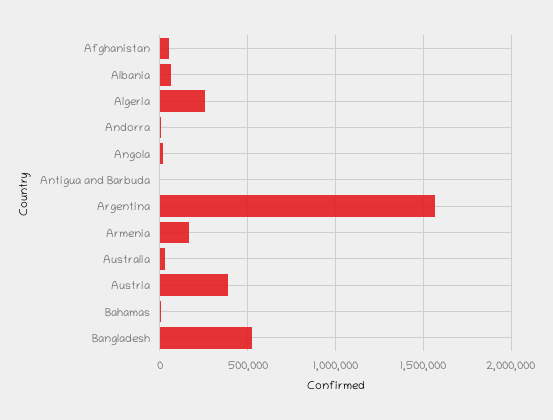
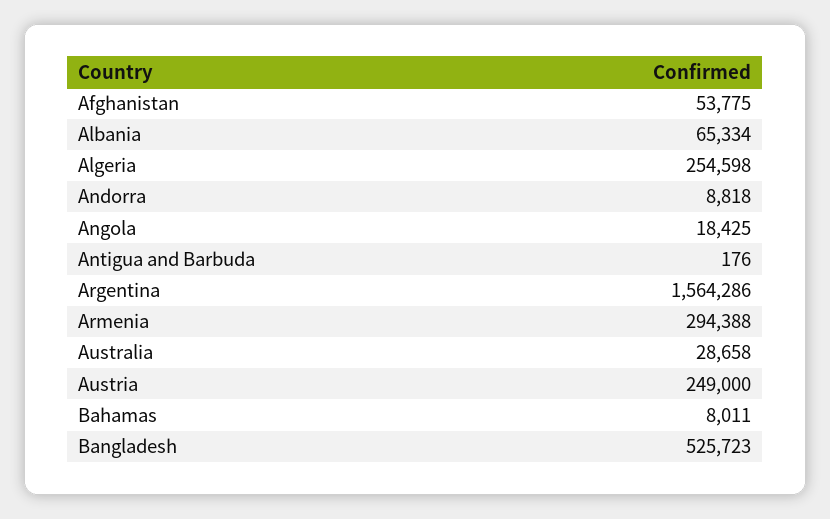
Armenia: 150000 -> 294388
Austria: 400000 -> 249000

